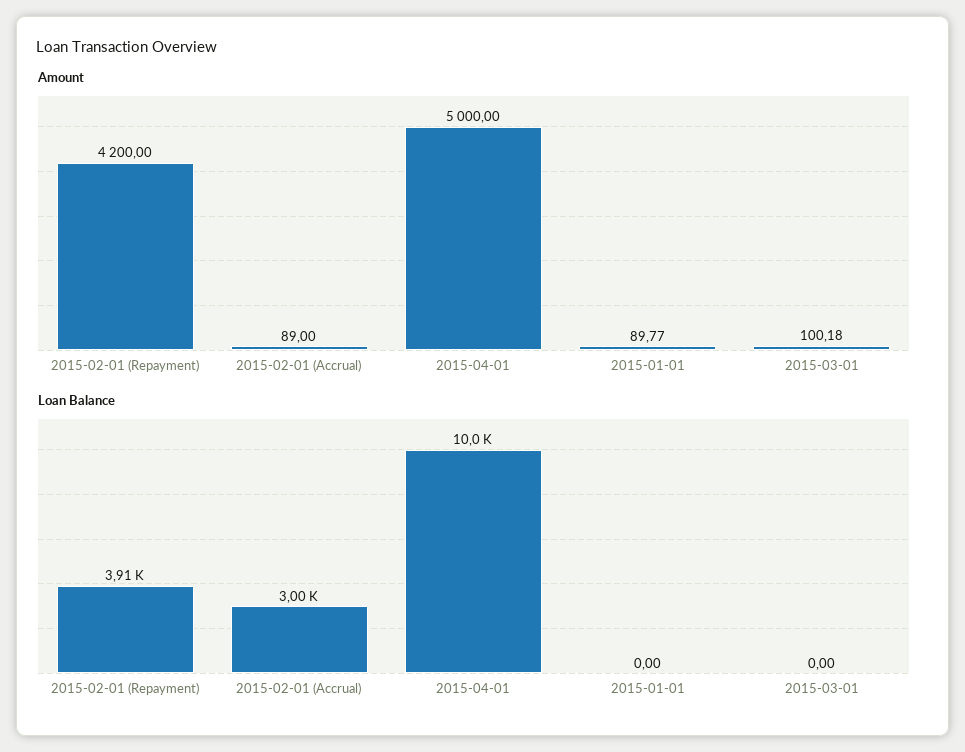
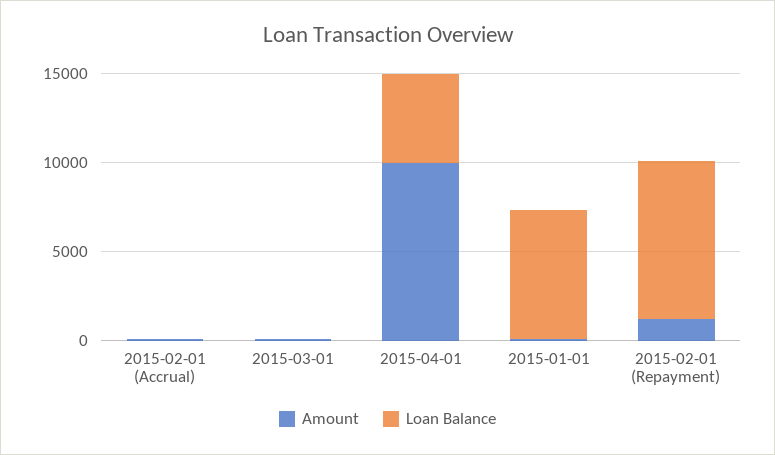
Amount, 2015-02-01 (Repayment): 4200 -> 1000
Amount, 2015-04-01: 5000 -> 10000
Loan Balance, 2015-02-01 (Repayment): 3910 -> 9000
Loan Balance, 2015-02-01 (Accrual): 3000 -> 0
Loan Balance, 2015-04-01: 10000 -> 5000
Loan Balance, 2015-01-01: 0 -> 7000

